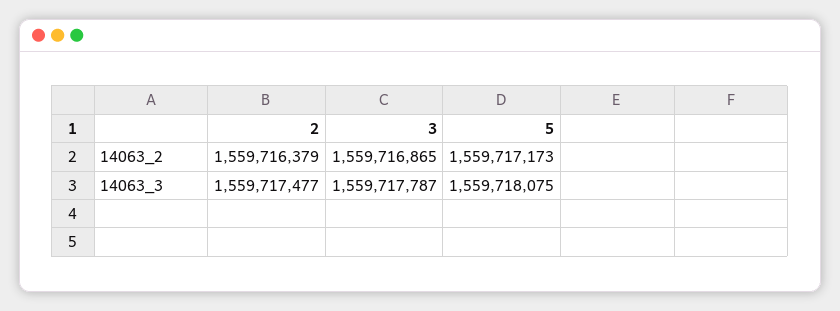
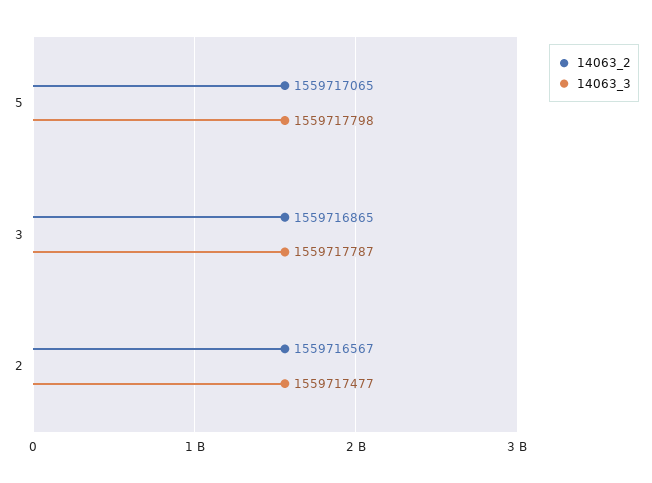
14063_2, 2: 1559716379 -> 1559716567
14063_2, 5: 1559717173 -> 1559717065
14063_3, 5: 1559718075 -> 1559717798

